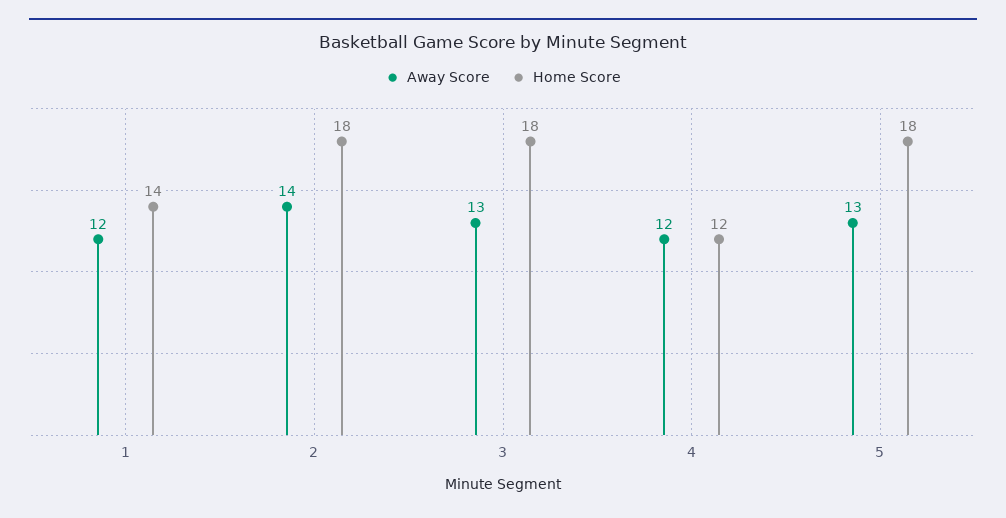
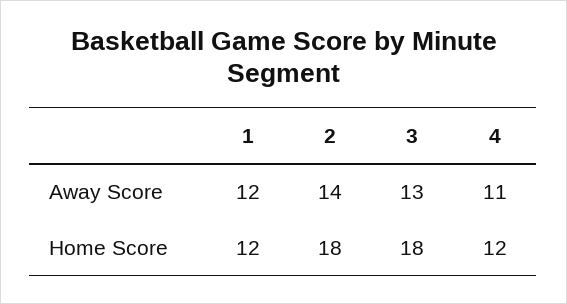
Home Score, 1: 14 -> 12
Away Score, 4: 12 -> 11
Away Score, 5: 13 -> none
Home Score, 5: 18 -> none

